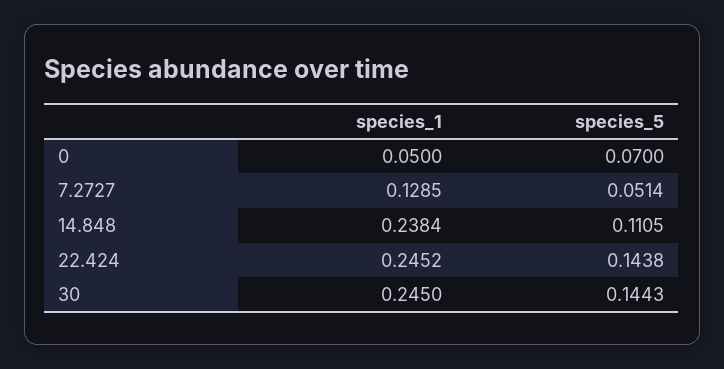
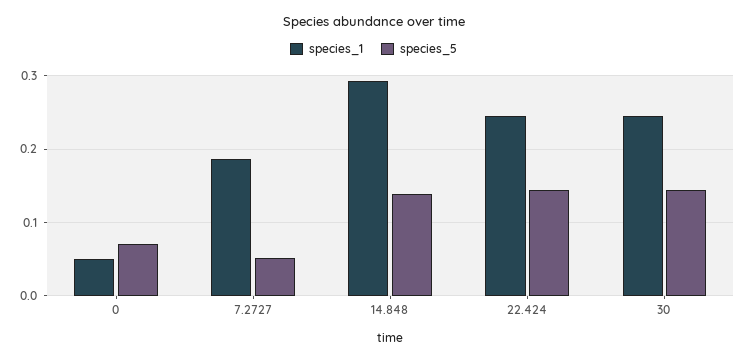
species_1, 7.2727: 0.1285 -> 0.19
species_1, 14.848: 0.2384 -> 0.29
species_5, 14.848: 0.1105 -> 0.14

